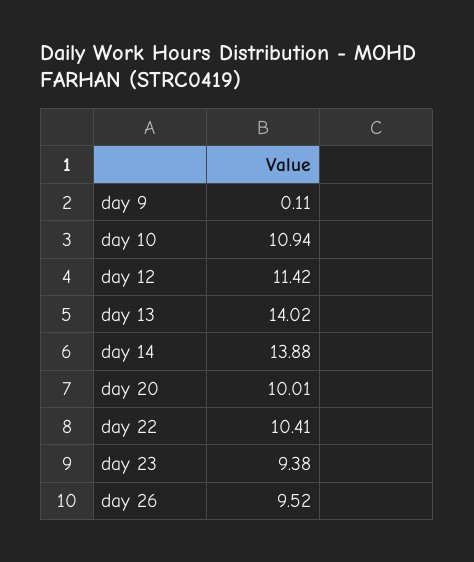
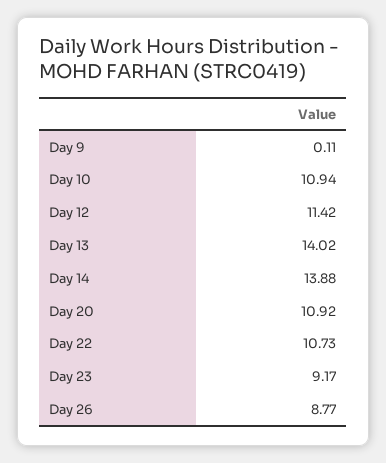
day 20: 10.01 -> 10.92
day 22: 10.41 -> 10.73
day 23: 9.38 -> 9.17
day 26: 9.52 -> 8.77

